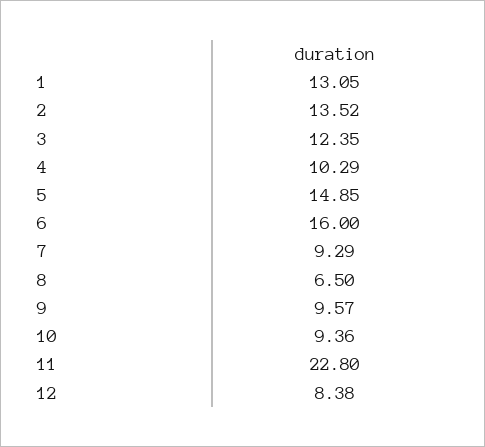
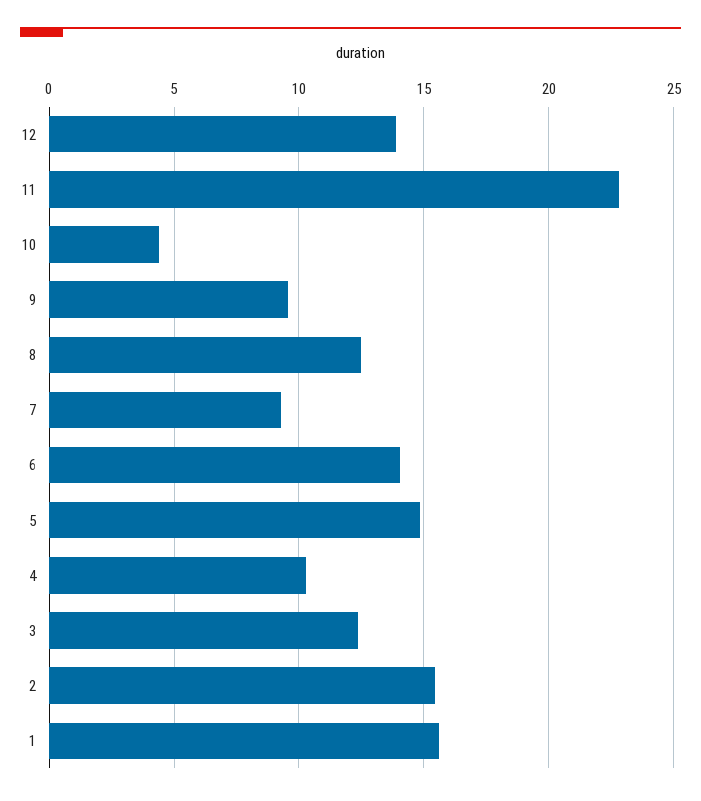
1: 13.05 -> 15.5
2: 13.52 -> 15.5
6: 16 -> 14
8: 6.5 -> 12.5
10: 9.36 -> 4.5
12: 8.38 -> 14

